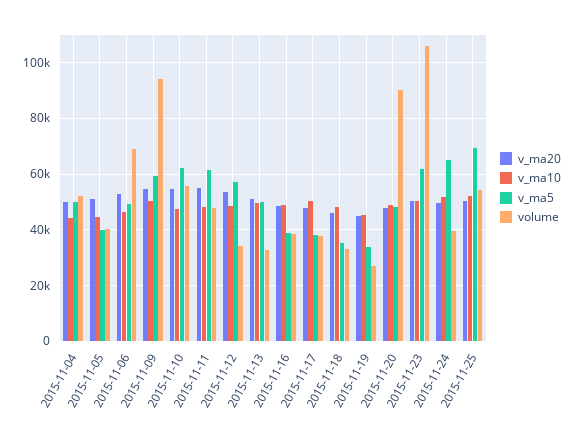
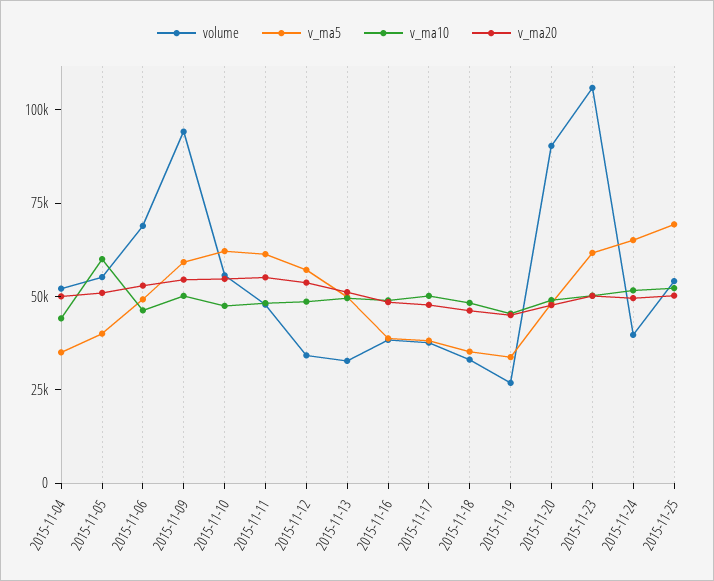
v_ma5, 2015-11-04: 50000 -> 35000
v_ma10, 2015-11-05: 45000 -> 60000
volume, 2015-11-05: 40000 -> 55000

